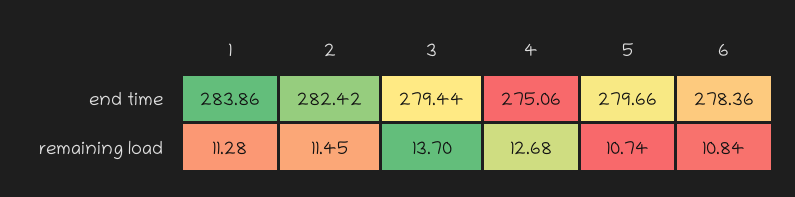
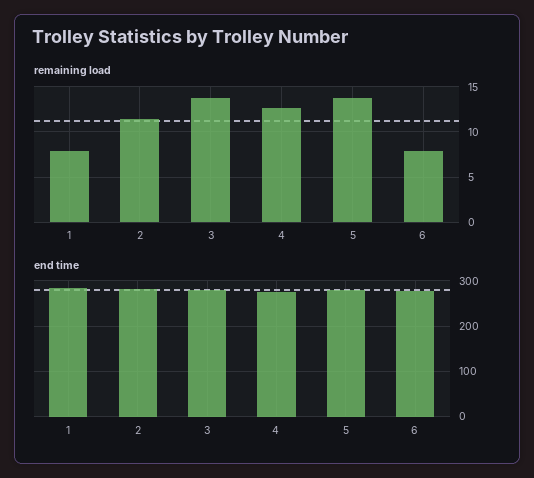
remaining load, 1: 11.28 -> 8
remaining load, 5: 10.74 -> 14
remaining load, 6: 10.84 -> 8

